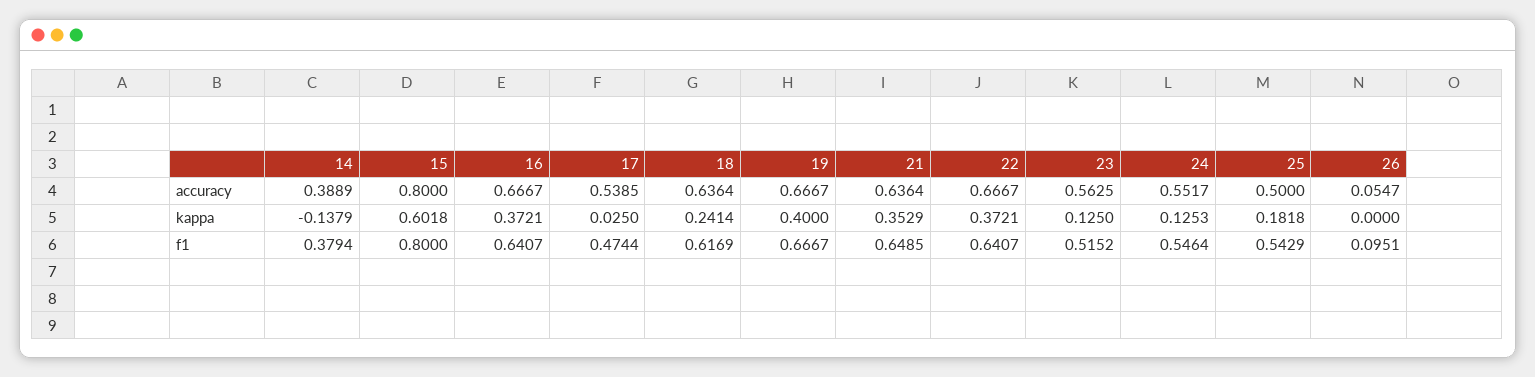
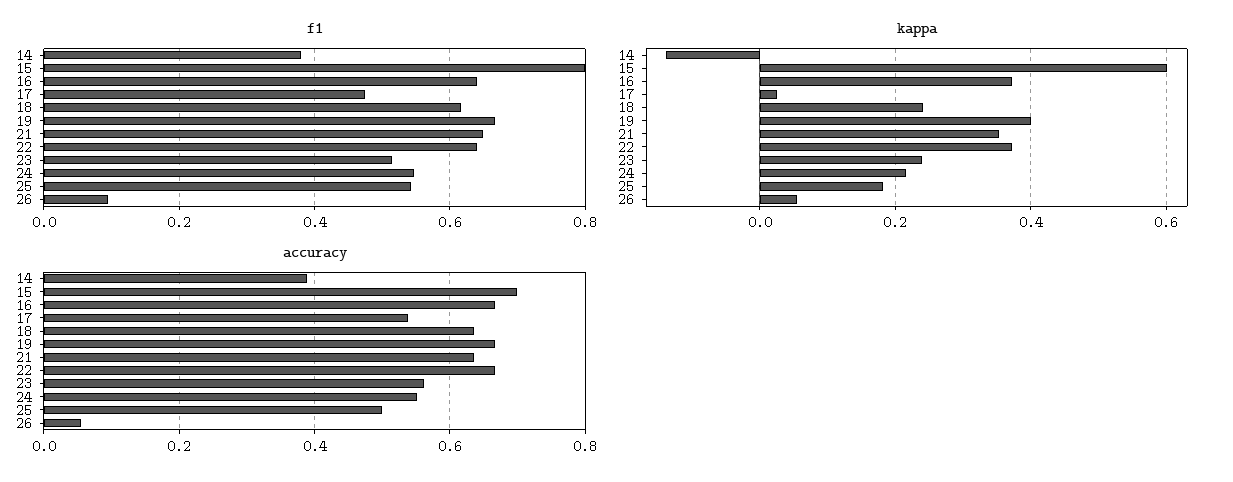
accuracy, 15: 0.8 -> 0.7
kappa, 23: 0.125 -> 0.24
kappa, 24: 0.1253 -> 0.22
kappa, 26: 0 -> 0.06

